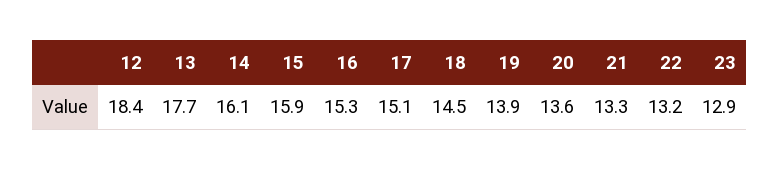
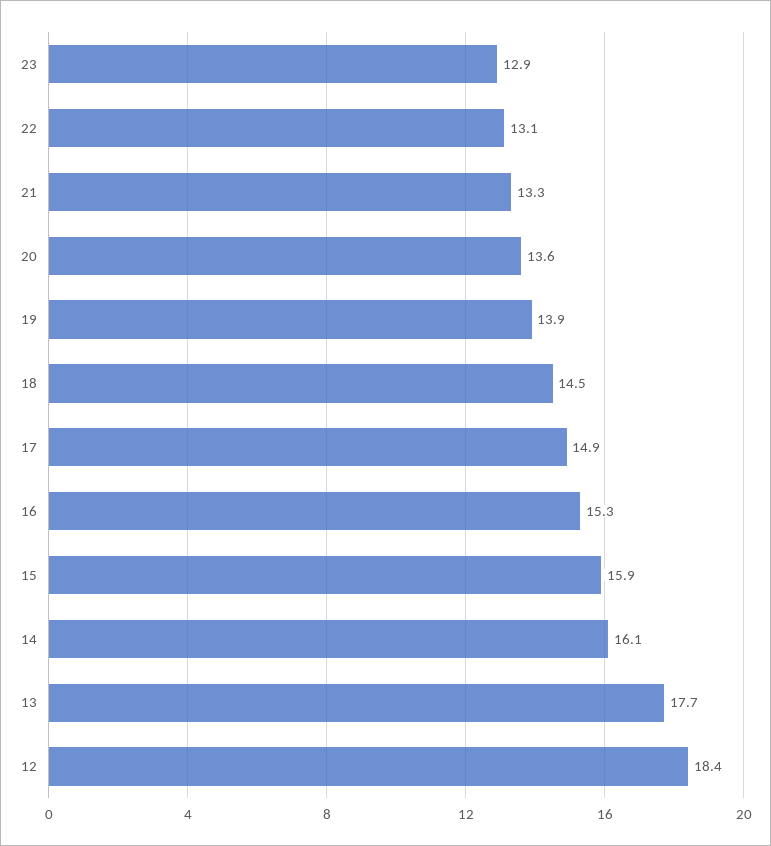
17: 15.1 -> 14.9
22: 13.2 -> 13.1

